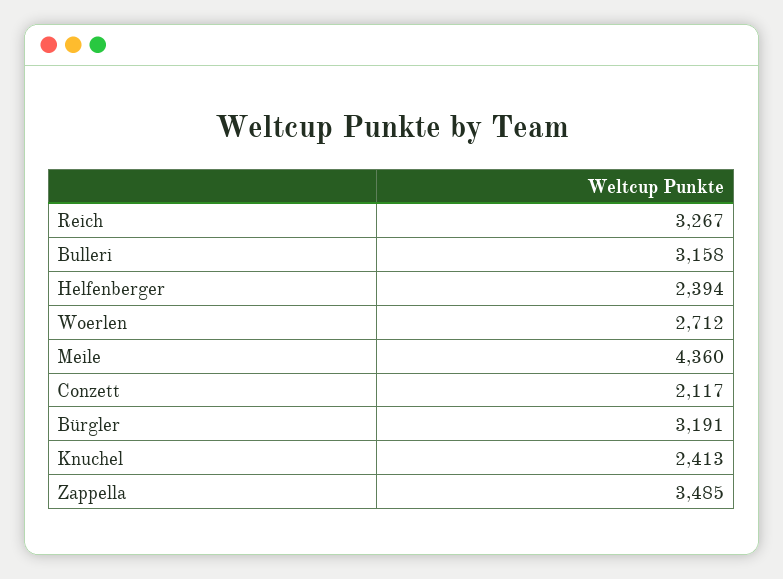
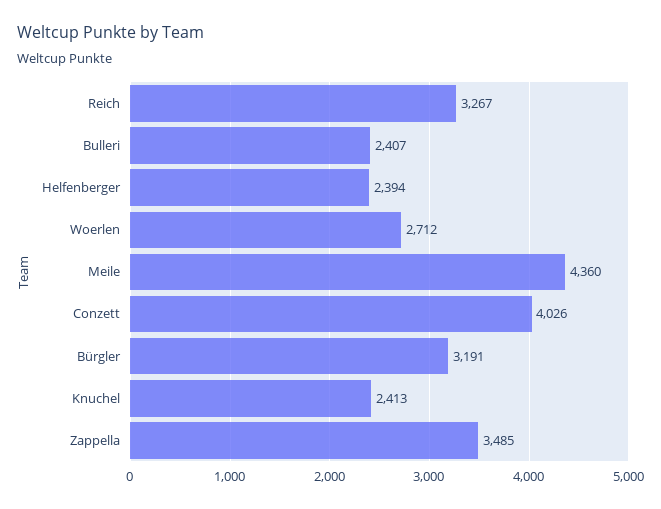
Bulleri: 3158 -> 2407
Conzett: 2117 -> 4026

